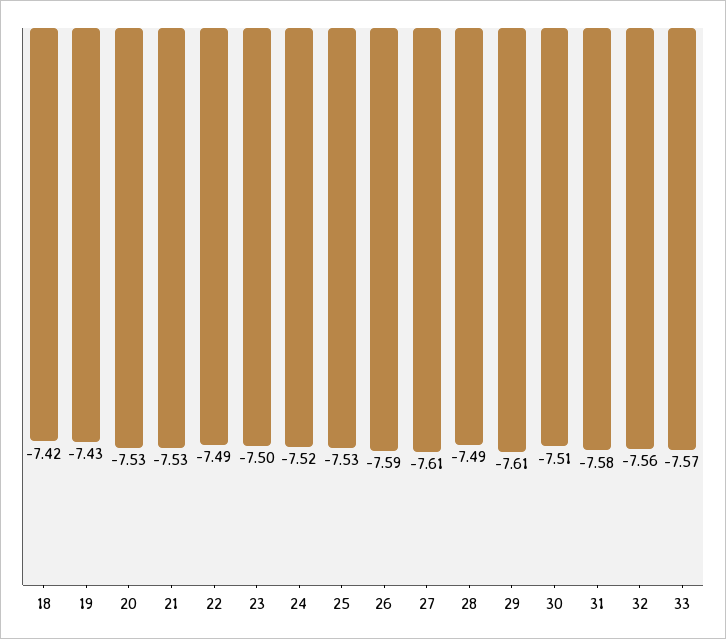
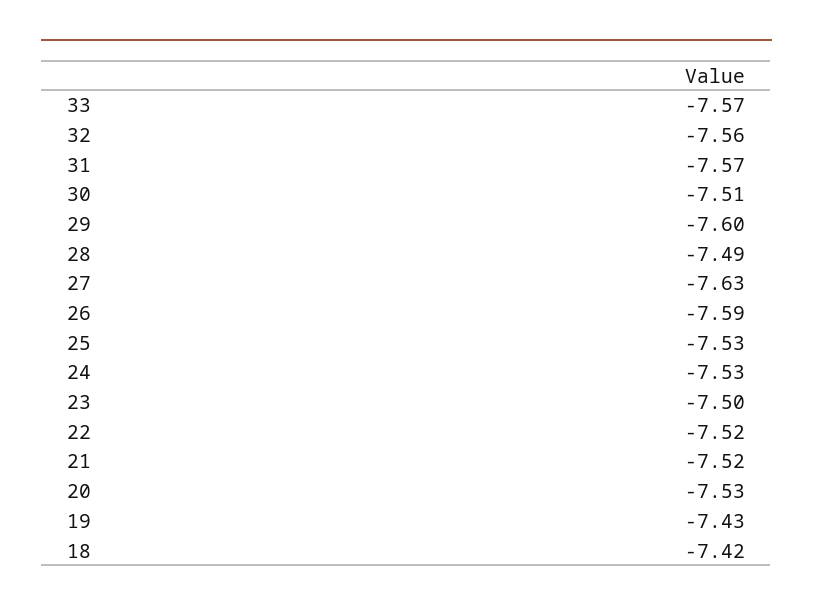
21: -7.53 -> -7.52
22: -7.49 -> -7.52
24: -7.52 -> -7.53
27: -7.61 -> -7.63
29: -7.61 -> -7.6
31: -7.58 -> -7.57

